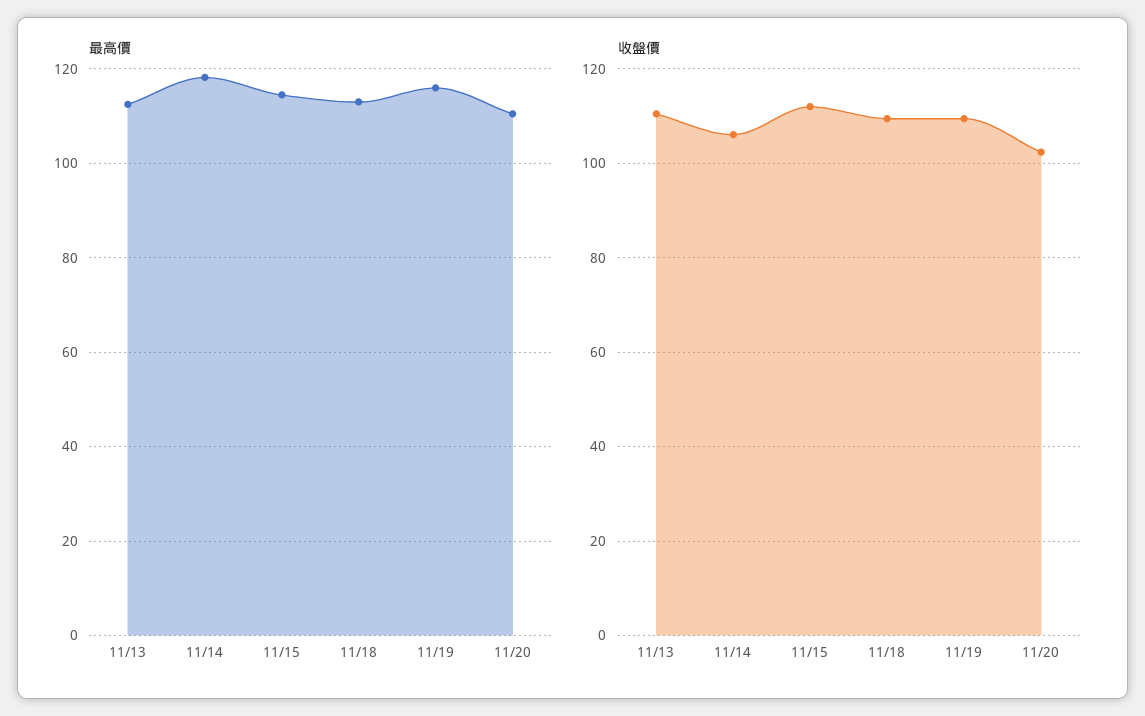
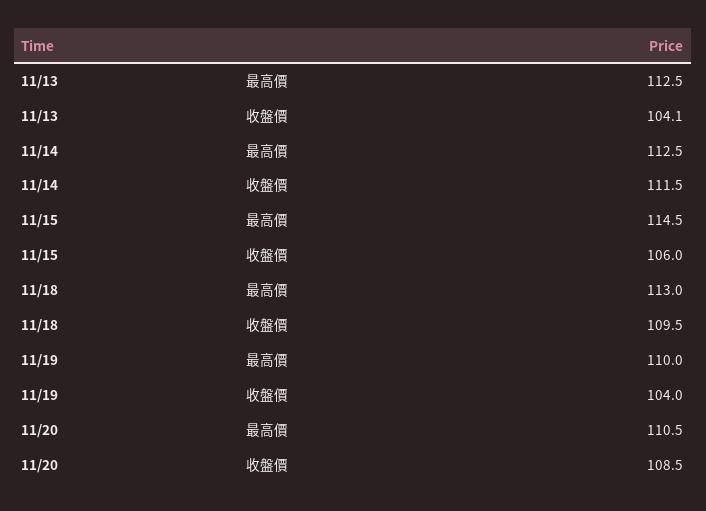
最高價, 11/14: 118 -> 112.5
最高價, 11/19: 116 -> 110
收盤價, 11/13: 110 -> 104.1
收盤價, 11/14: 106 -> 111.5
收盤價, 11/15: 112 -> 106
收盤價, 11/19: 110 -> 104
收盤價, 11/20: 102 -> 108.5

